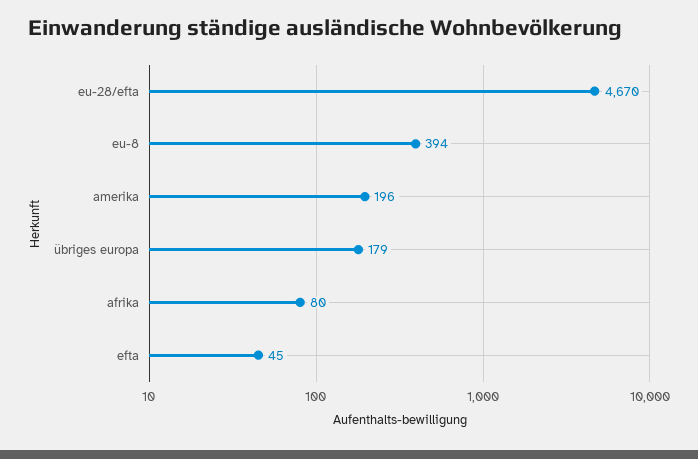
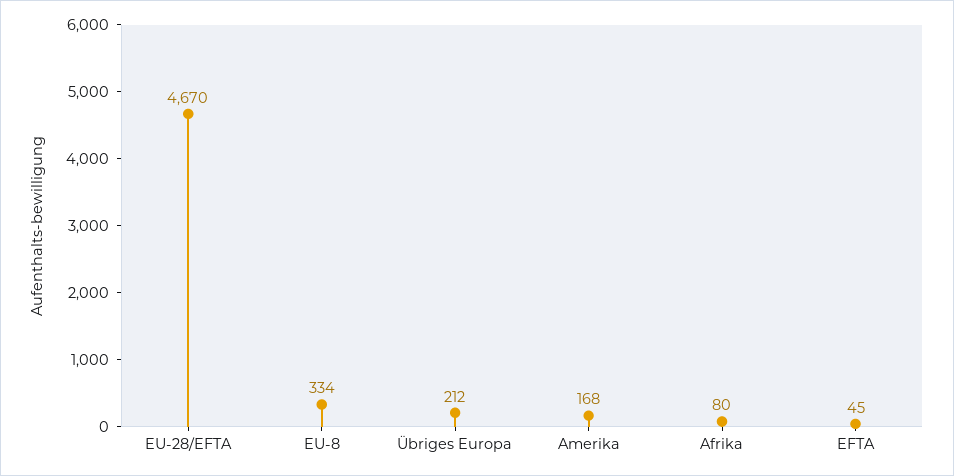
eu-8: 394 -> 334
amerika: 196 -> 168
übriges europa: 179 -> 212

